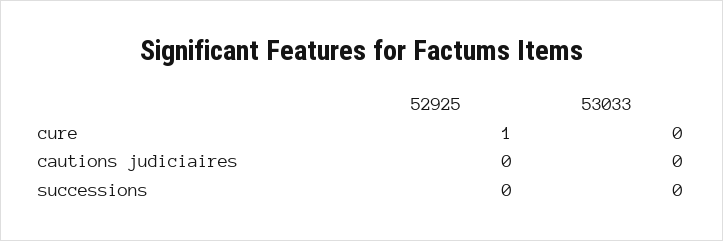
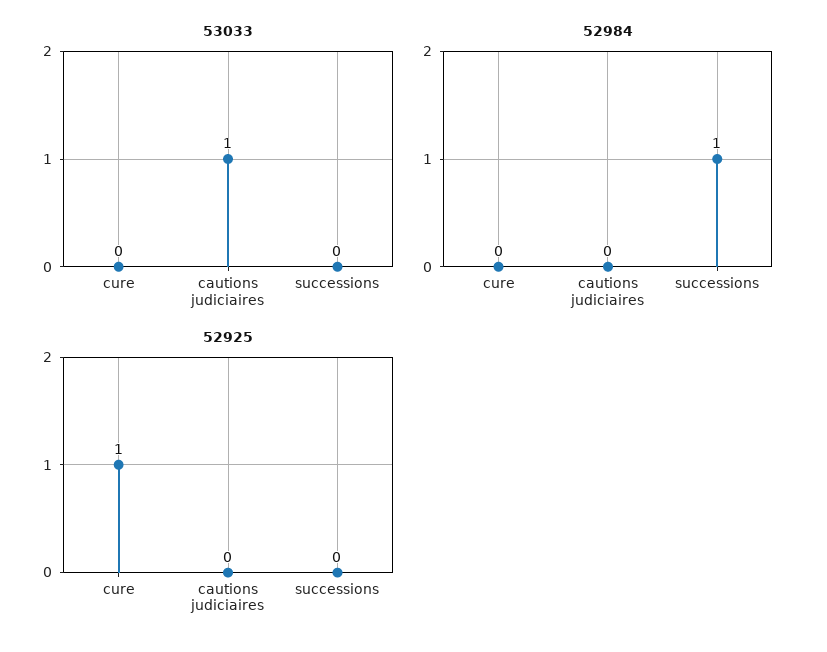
53033, cautions judiciaires: 0 -> 1
52984, cure: none -> 0
52984, cautions judiciaires: none -> 0
52984, successions: none -> 1

